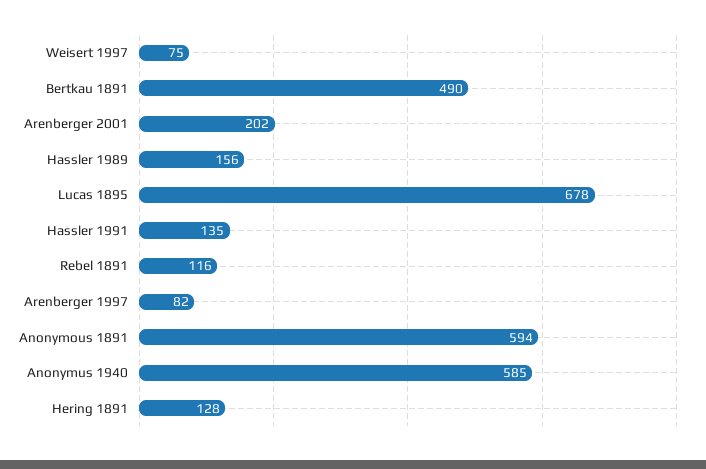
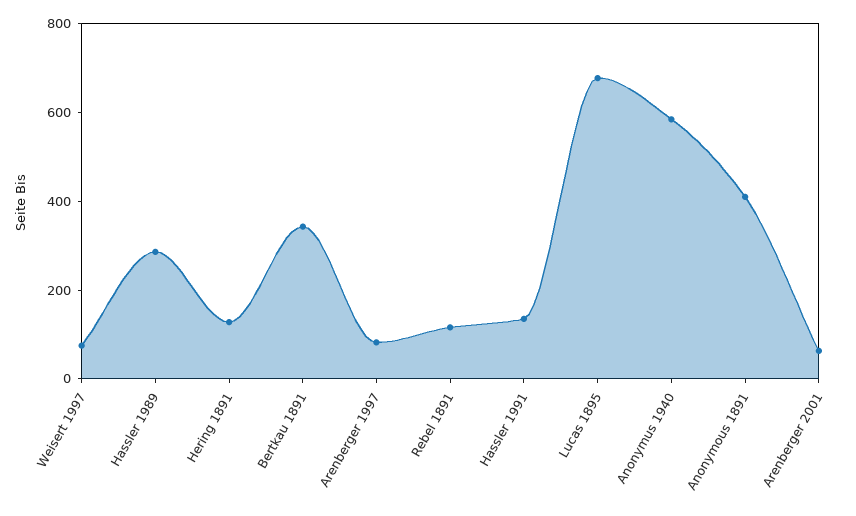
Bertkau 1891: 490 -> 350
Arenberger 2001: 202 -> 50
Hassler 1989: 156 -> 300
Anonymous 1891: 594 -> 400

